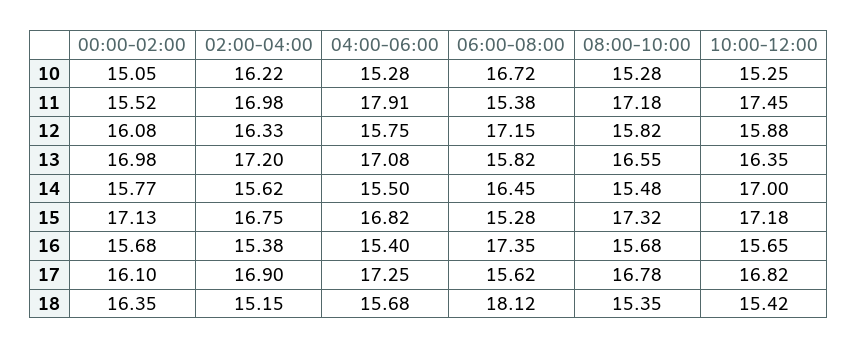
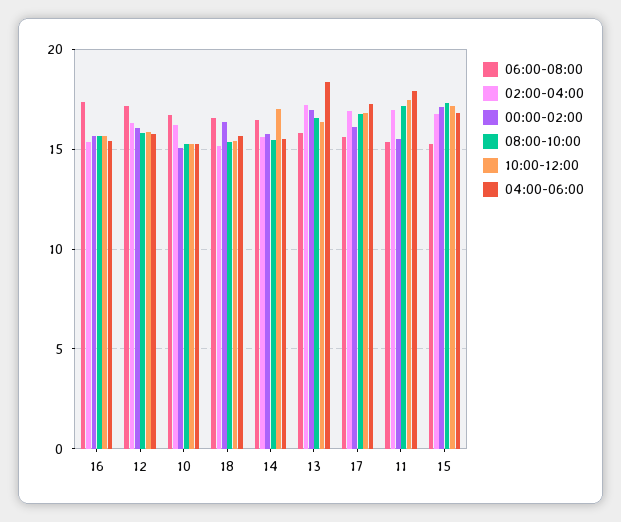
04:00-06:00, 13: 17.08 -> 18.5
06:00-08:00, 18: 18.12 -> 16.5

